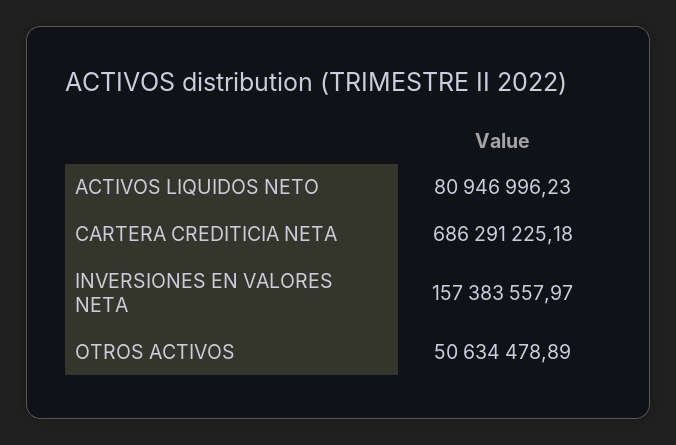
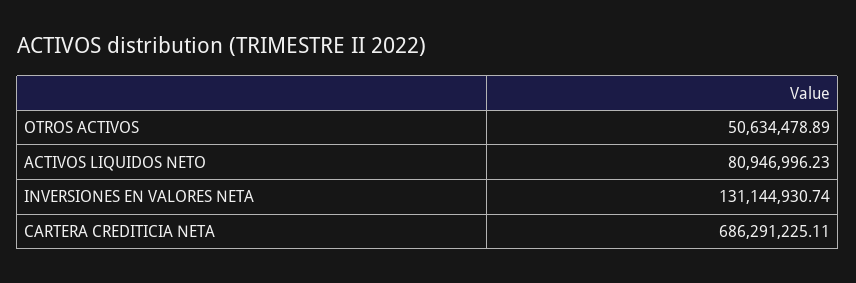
CARTERA CREDITICIA NETA: 686291225.18 -> 686291225.11
INVERSIONES EN VALORES NETA: 157383557.97 -> 131144930.74

